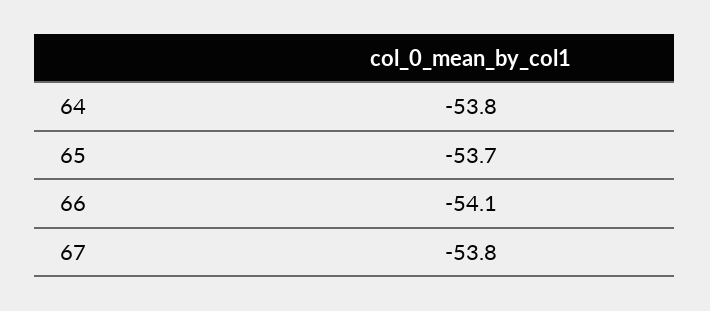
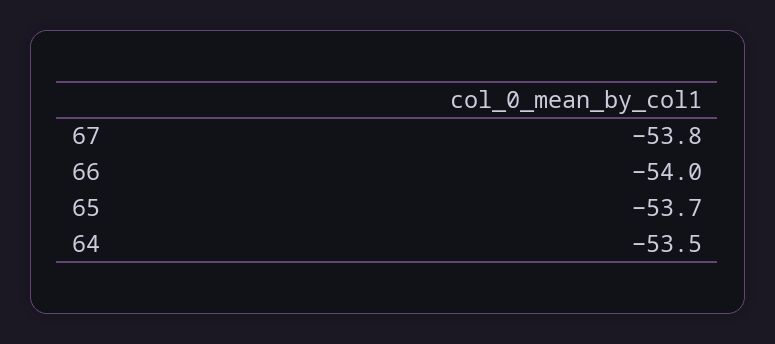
64: -53.8 -> -53.5
66: -54.1 -> -54

